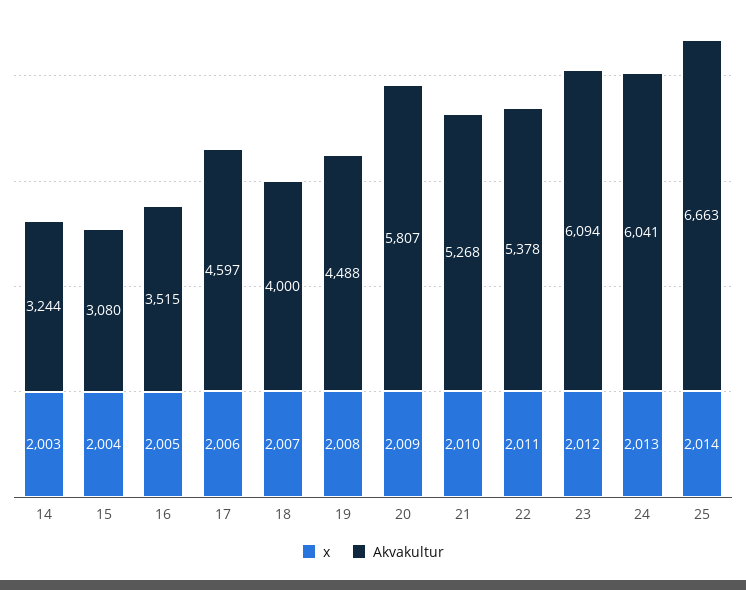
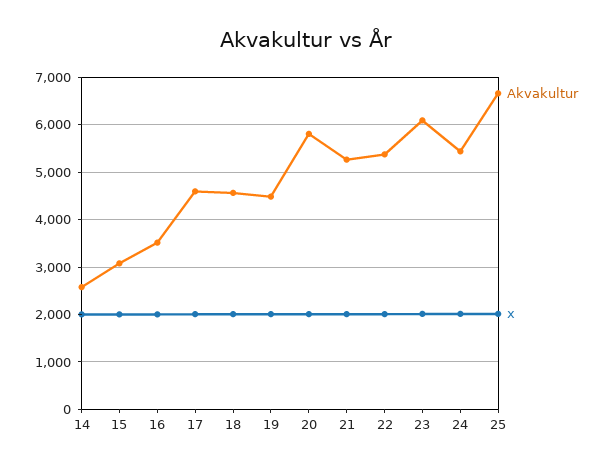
Akvakultur, 14: 3244 -> 2600
Akvakultur, 18: 4000 -> 4600
Akvakultur, 24: 6041 -> 5400

